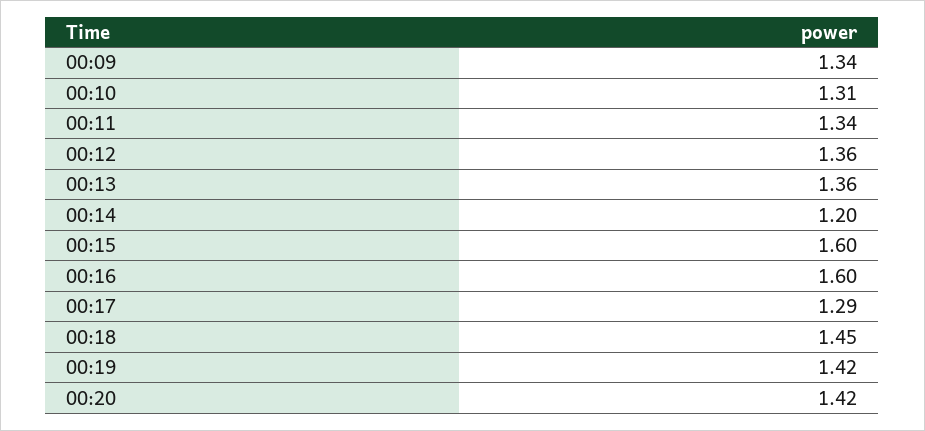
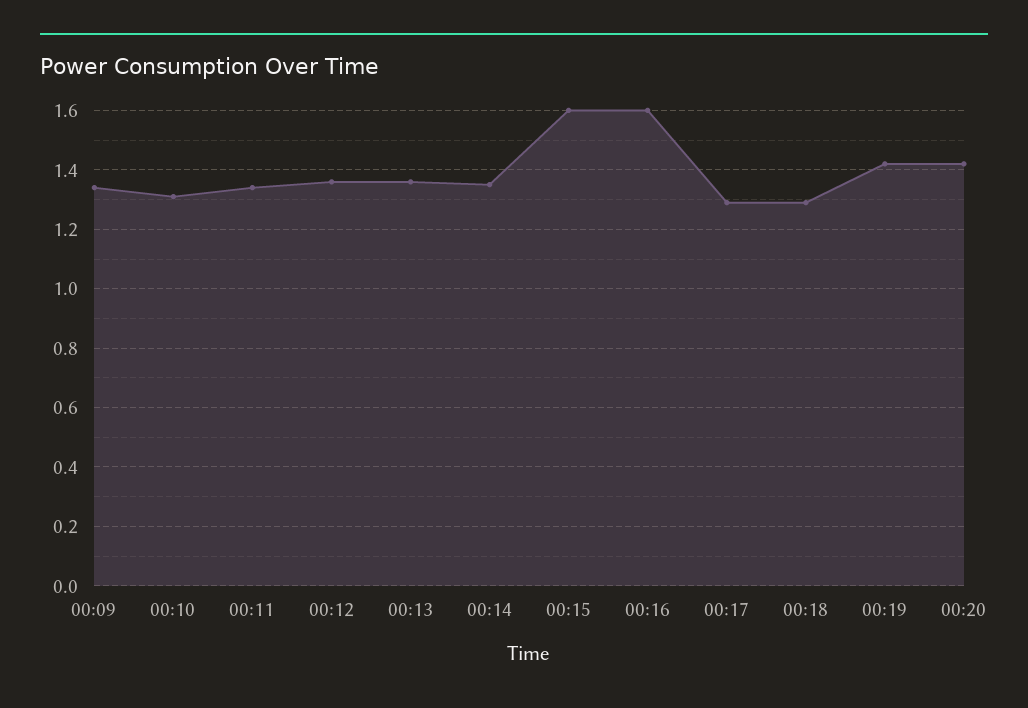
00:14: 1.2 -> 1.35
00:18: 1.45 -> 1.3

